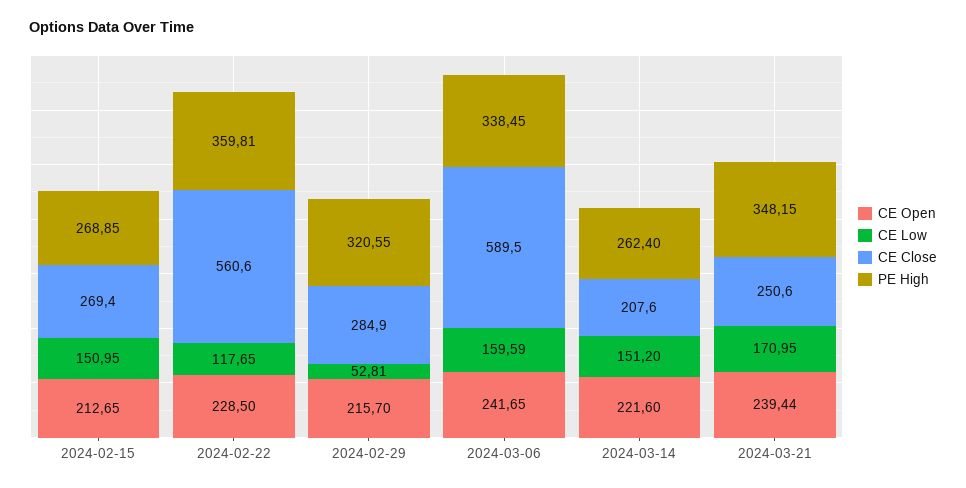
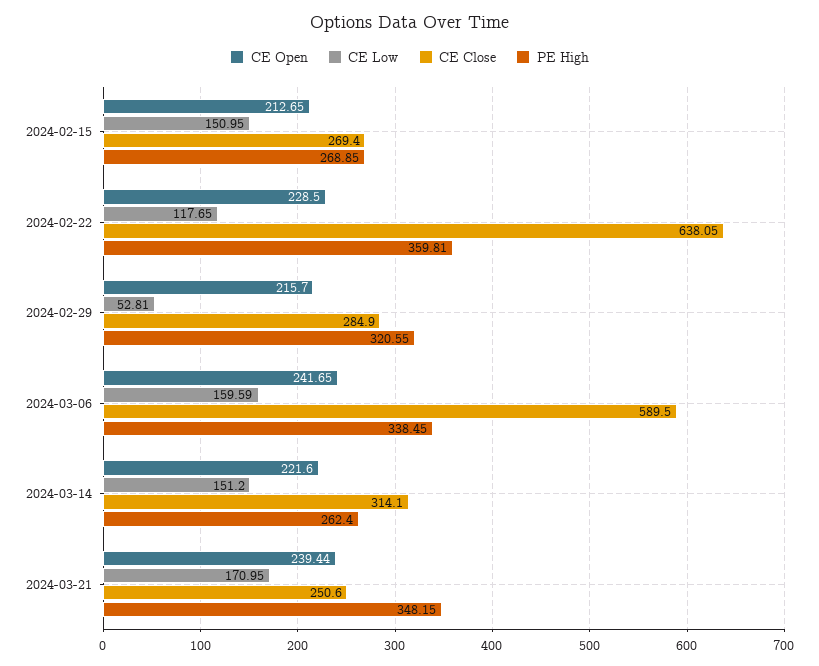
CE Close, 2024-02-22: 560.6 -> 638.05
CE Close, 2024-03-14: 207.6 -> 314.1

